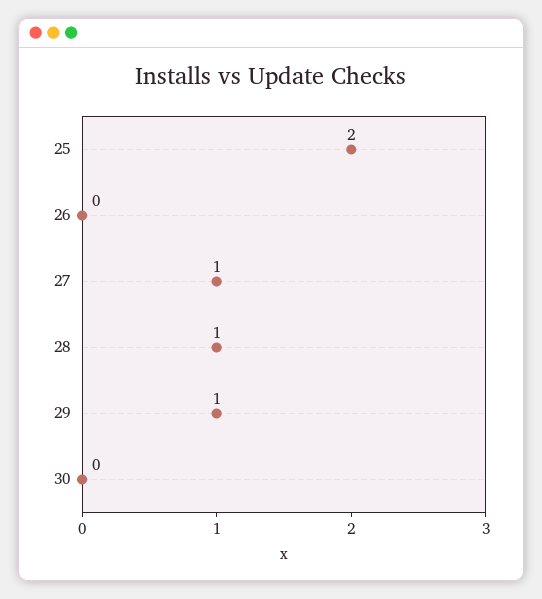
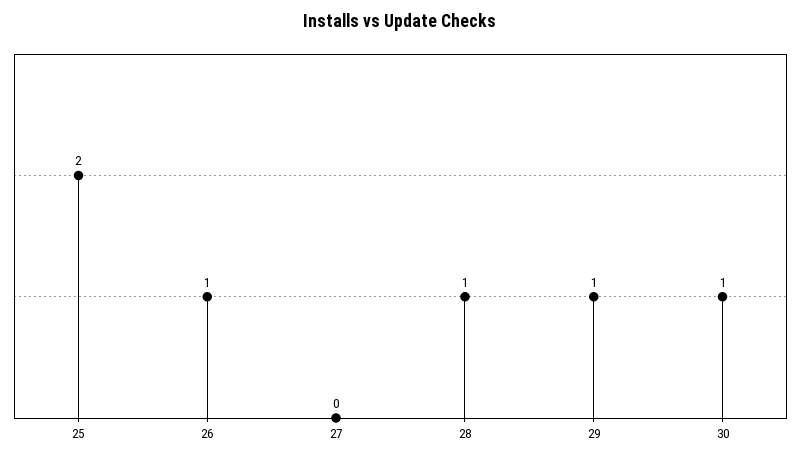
26: 0 -> 1
27: 1 -> 0
30: 0 -> 1

